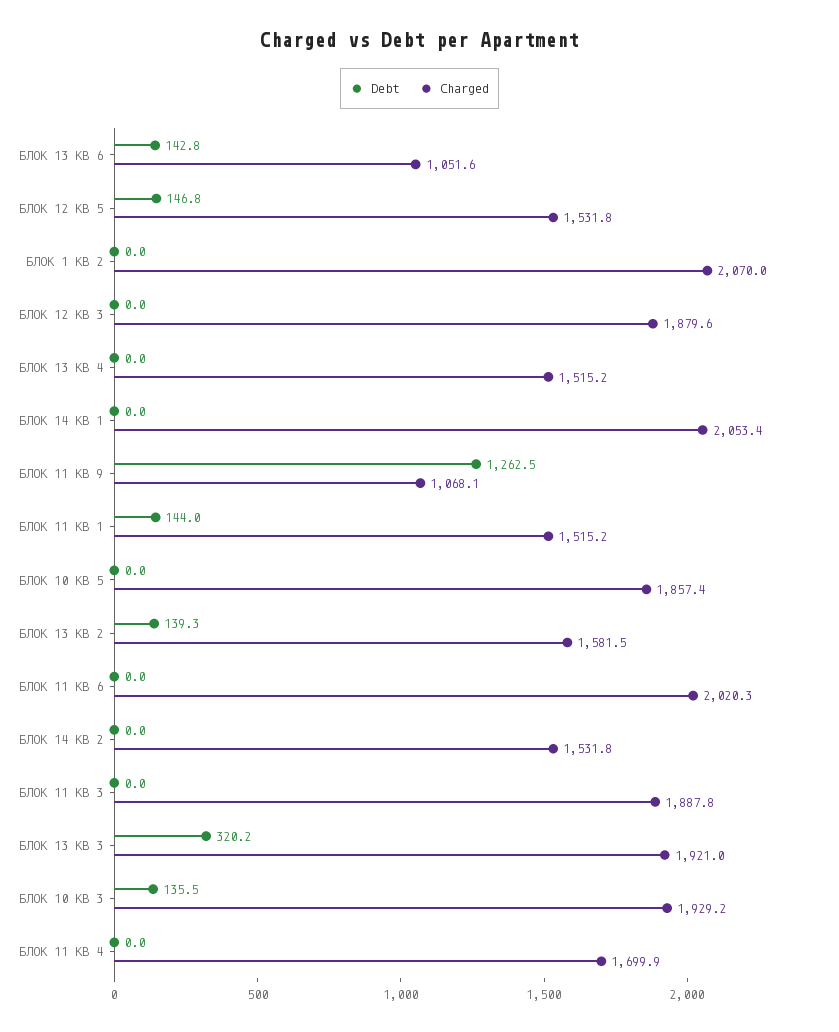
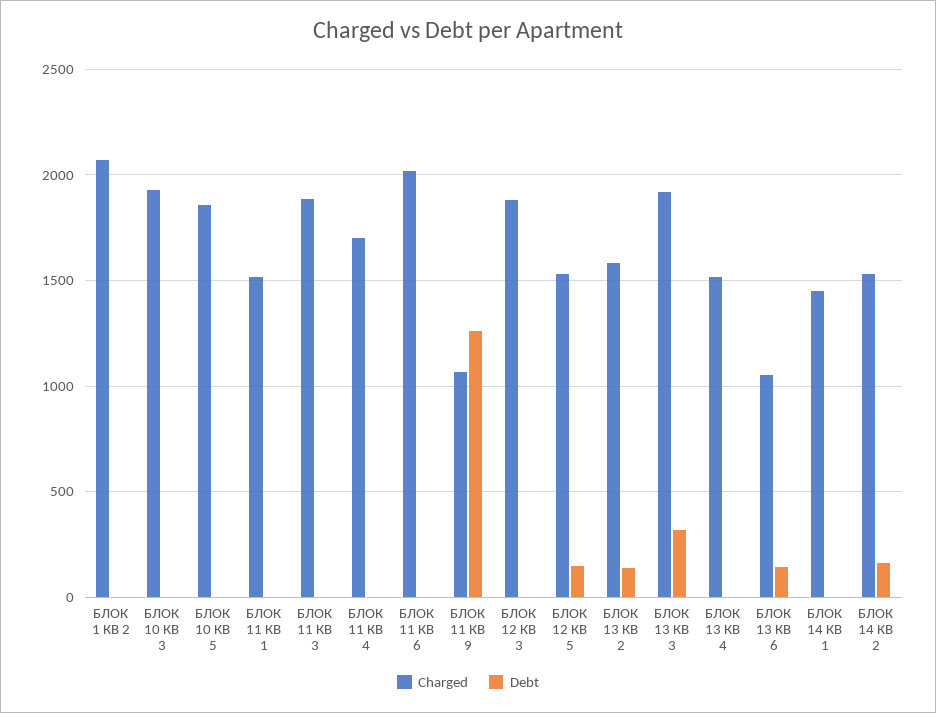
Charged, БЛОК 14 КВ 1: 2053.4 -> 1450
Debt, БЛОК 11 КВ 1: 144 -> 0
Debt, БЛОК 14 КВ 2: 0 -> 150
Debt, БЛОК 10 КВ 3: 135.5 -> 0

